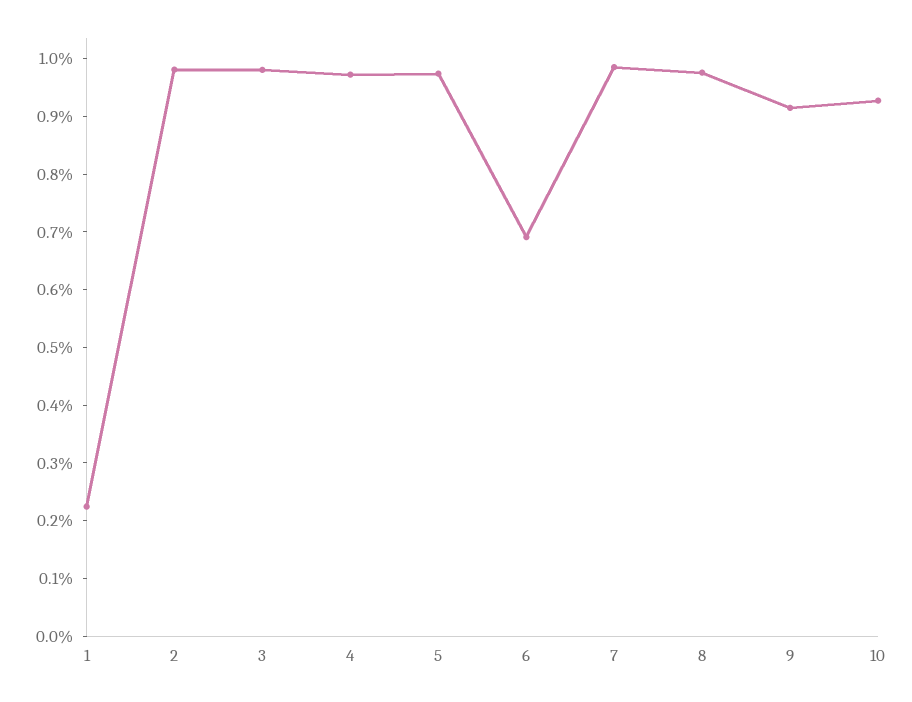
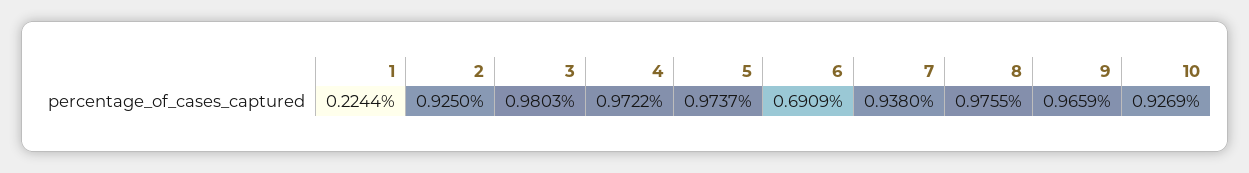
2: 0.98 -> 0.925
7: 0.98 -> 0.938
9: 0.92 -> 0.9659

